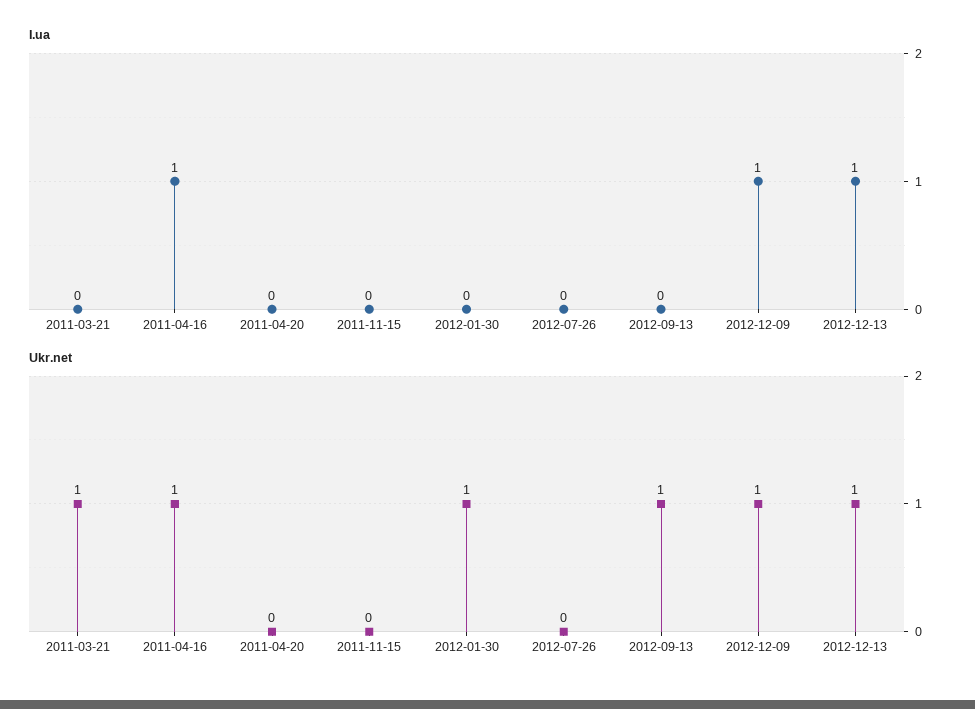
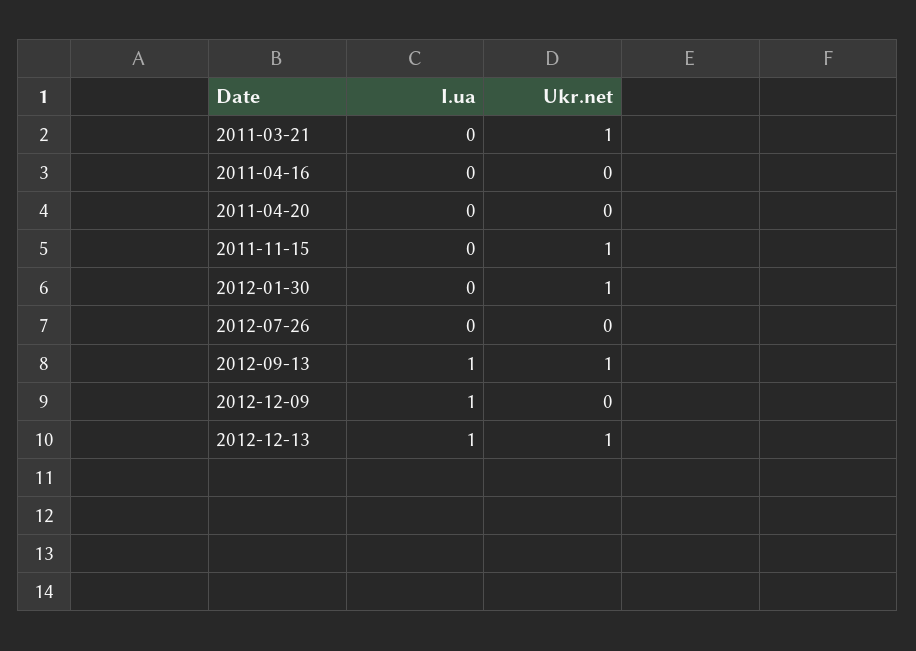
I.ua, 2011-04-16: 1 -> 0
I.ua, 2012-09-13: 0 -> 1
Ukr.net, 2011-04-16: 1 -> 0
Ukr.net, 2011-11-15: 0 -> 1
Ukr.net, 2012-12-09: 1 -> 0

